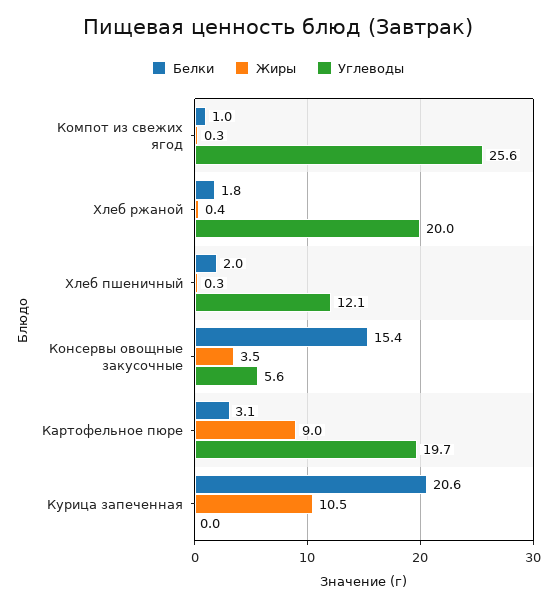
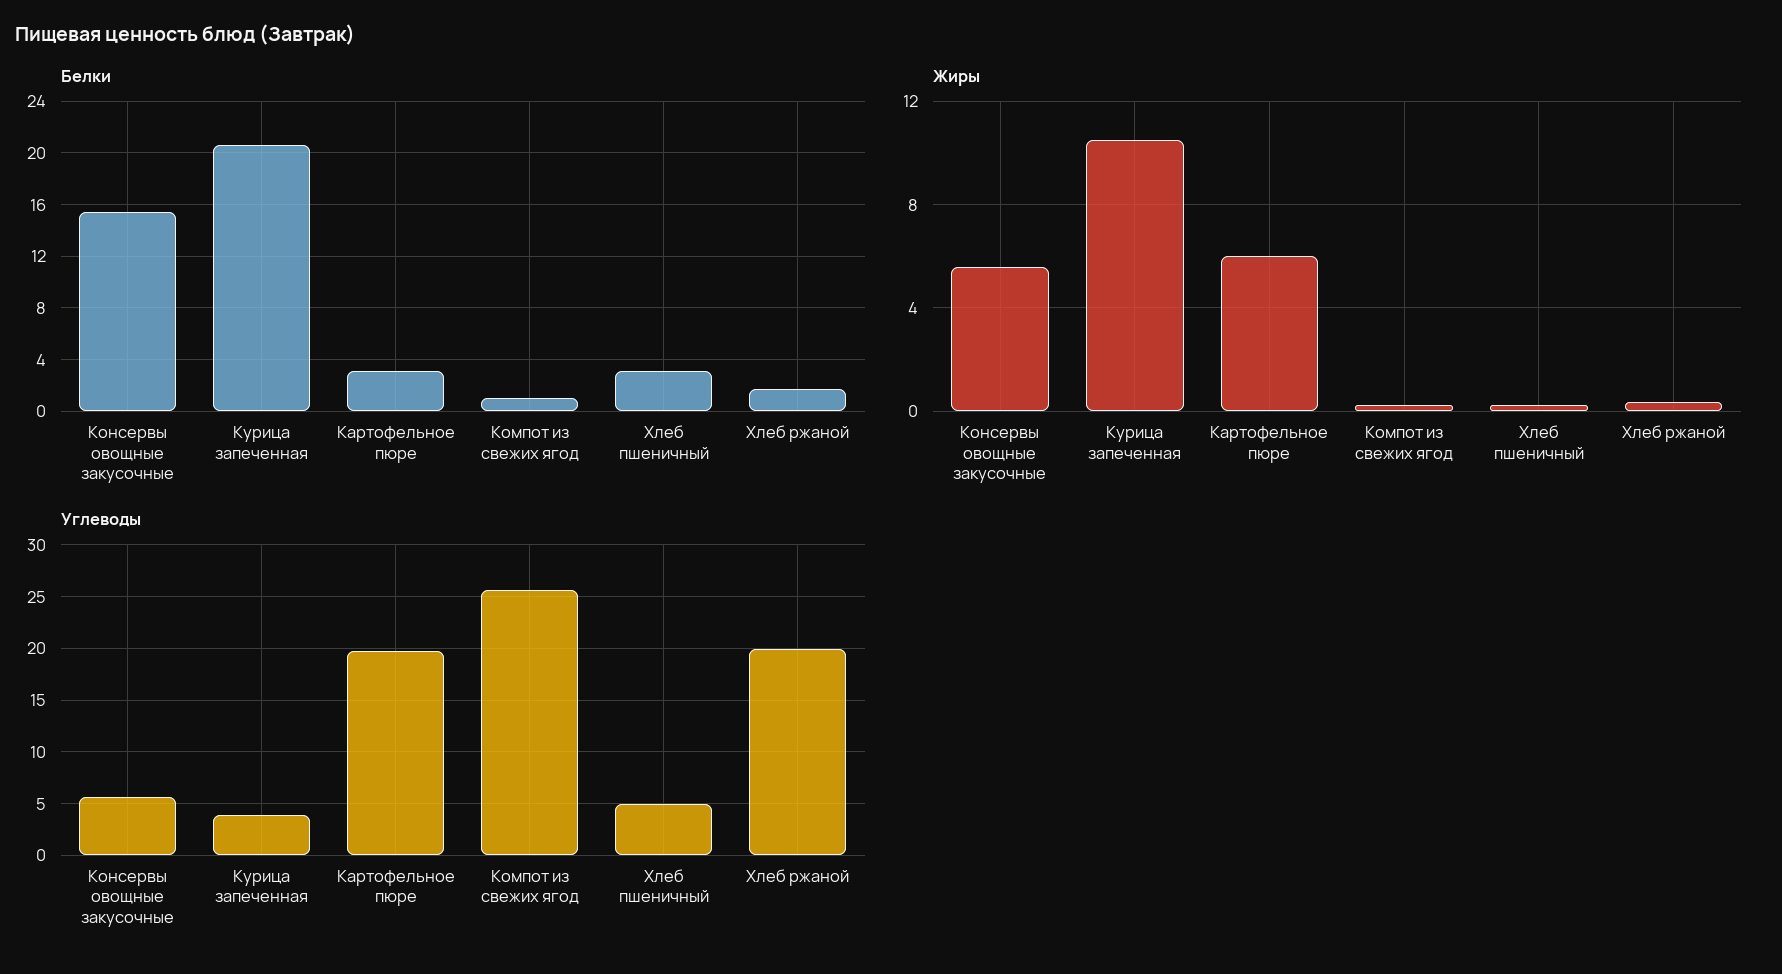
Белки, Хлеб пшеничный: 2 -> 3
Углеводы, Хлеб пшеничный: 12.1 -> 5
Жиры, Консервы овощные закусочные: 3.5 -> 5.5
Жиры, Картофельное пюре: 9 -> 6
Углеводы, Курица запеченная: 0 -> 4

